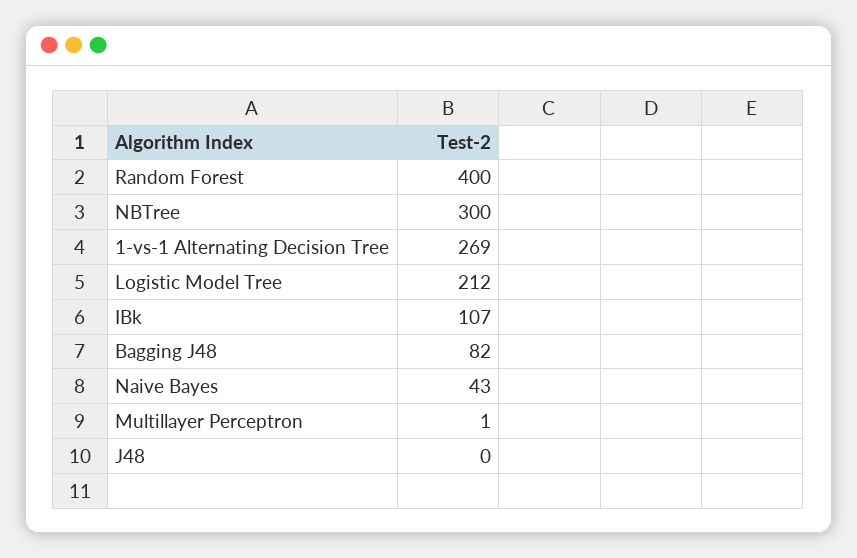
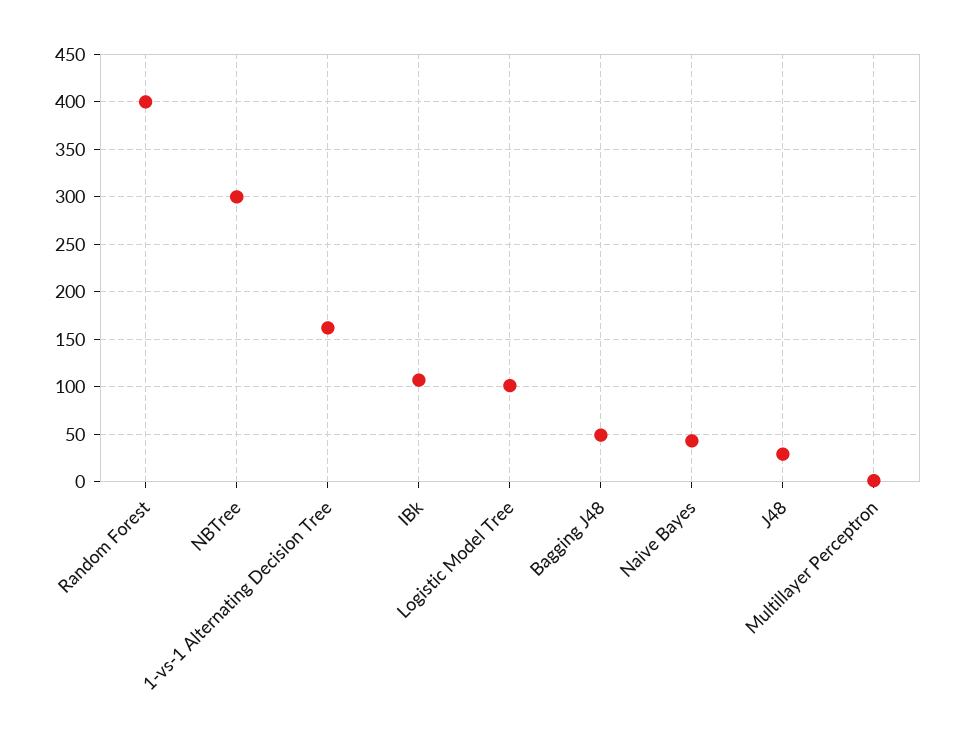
1-vs-1 Alternating Decision Tree: 269 -> 160
Logistic Model Tree: 212 -> 100
Bagging J48: 82 -> 50
J48: 0 -> 30

